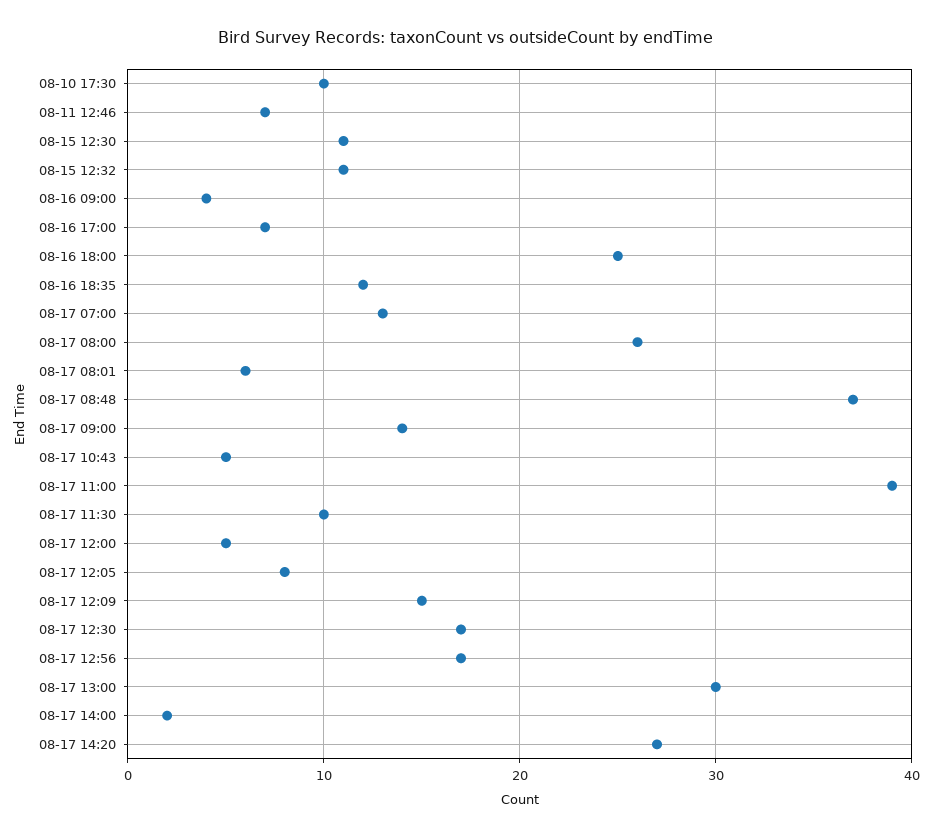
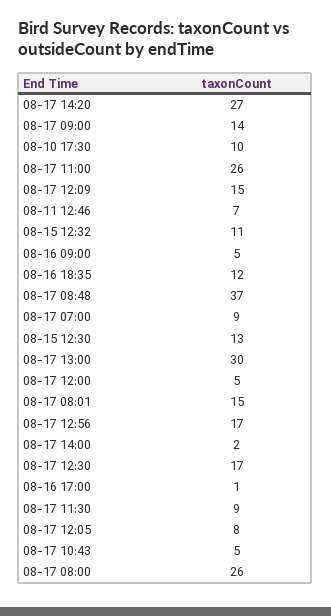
08-15 12:30: 11 -> 13
08-16 09:00: 4 -> 5
08-16 17:00: 7 -> 1
08-16 18:00: 25 -> none
08-17 07:00: 13 -> 9
08-17 08:01: 6 -> 15
08-17 11:00: 39 -> 26
08-17 11:30: 10 -> 9

